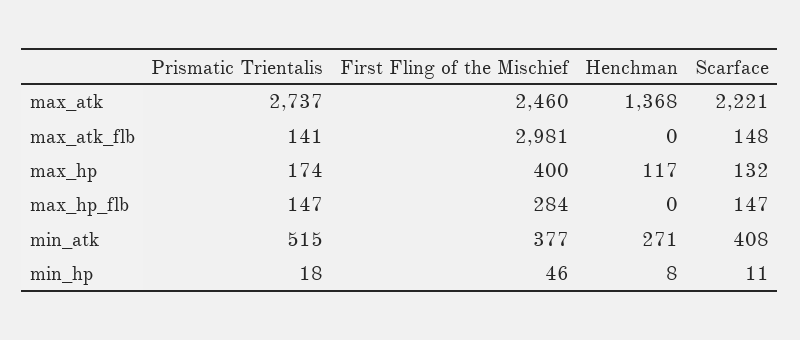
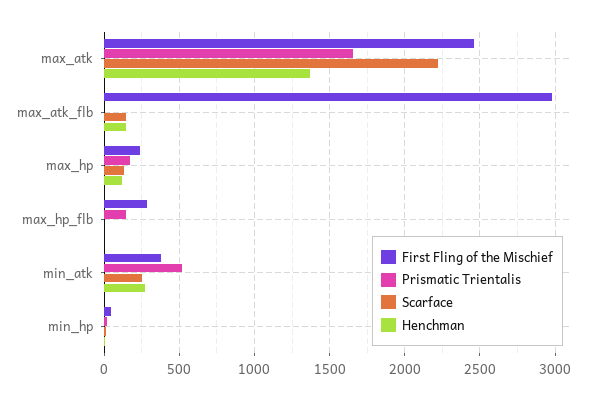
Prismatic Trientalis, max_atk: 2737 -> 1650
Prismatic Trientalis, max_atk_flb: 141 -> 0
Henchman, max_atk_flb: 0 -> 150
First Fling of the Mischief, max_hp: 400 -> 250
Scarface, max_hp_flb: 147 -> 0
Scarface, min_atk: 408 -> 250

